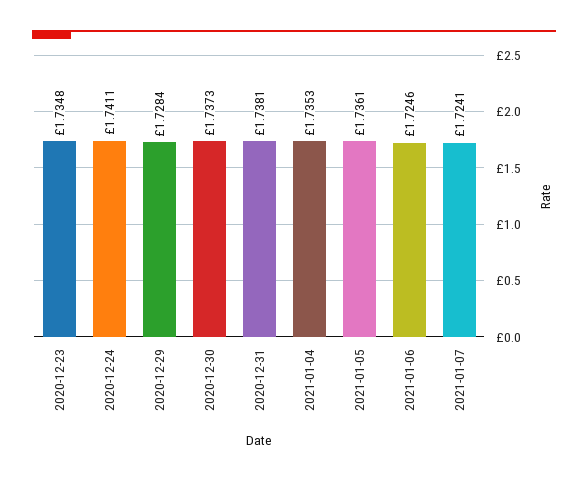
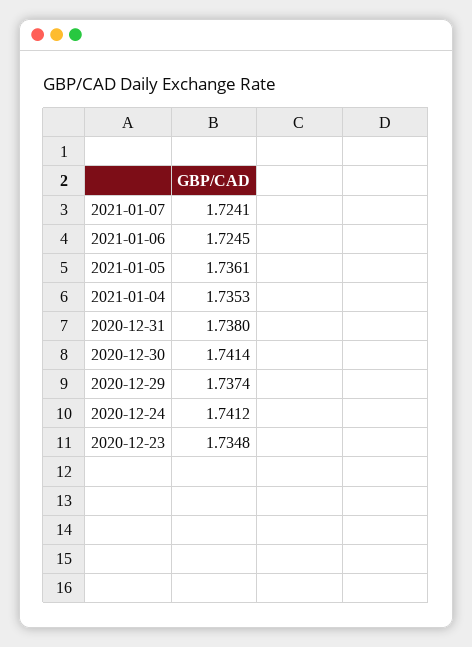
2020-12-24: 1.7411 -> 1.7412
2020-12-29: 1.7284 -> 1.7374
2020-12-30: 1.7373 -> 1.7414
2020-12-31: 1.7381 -> 1.738
2021-01-06: 1.7246 -> 1.7245

